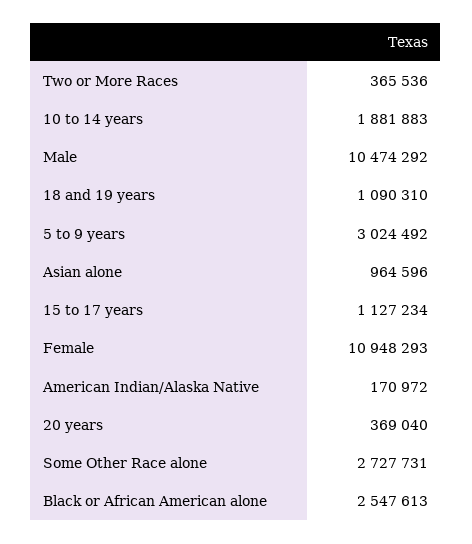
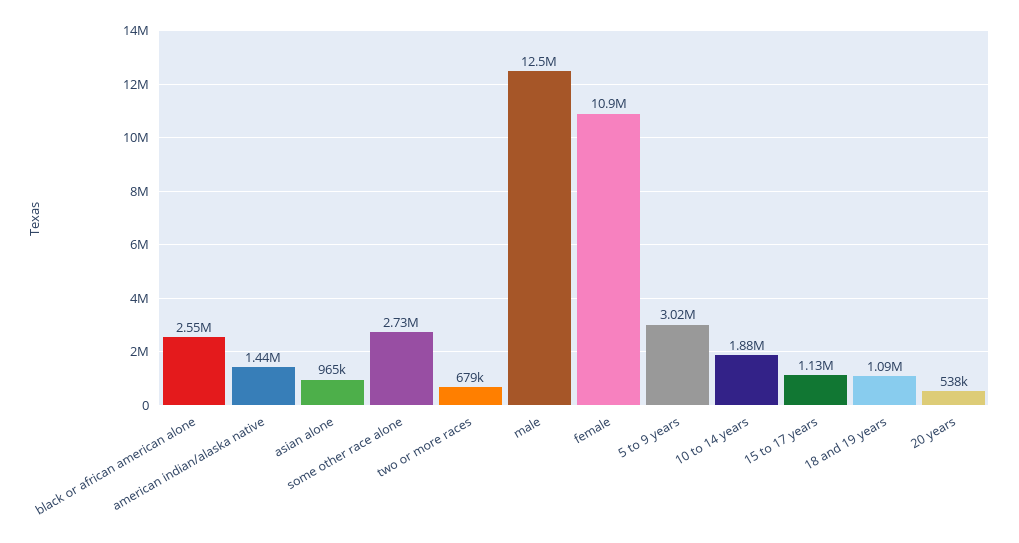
Two or More Races: 365536 -> 679000
Male: 10474292 -> 12500000
American Indian/Alaska Native: 170972 -> 1440000
20 years: 369040 -> 538000

